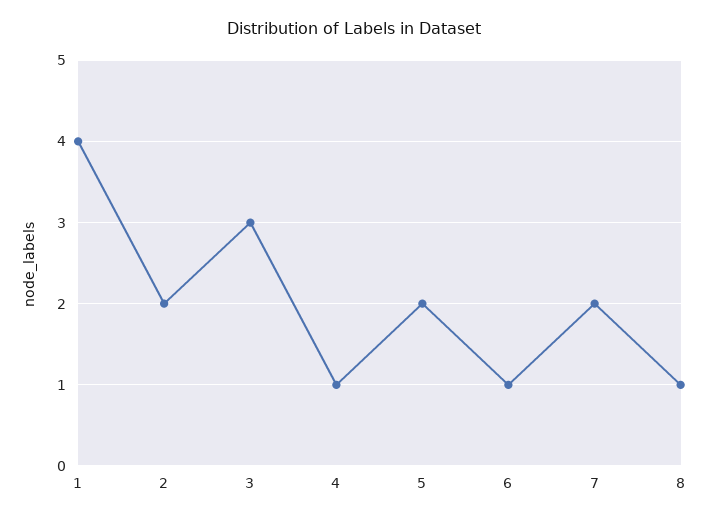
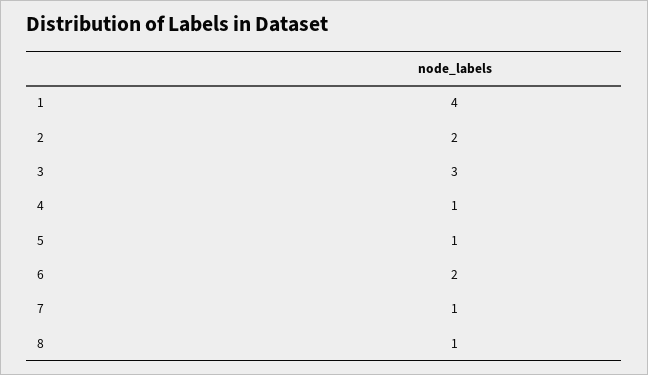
5: 2 -> 1
6: 1 -> 2
7: 2 -> 1

